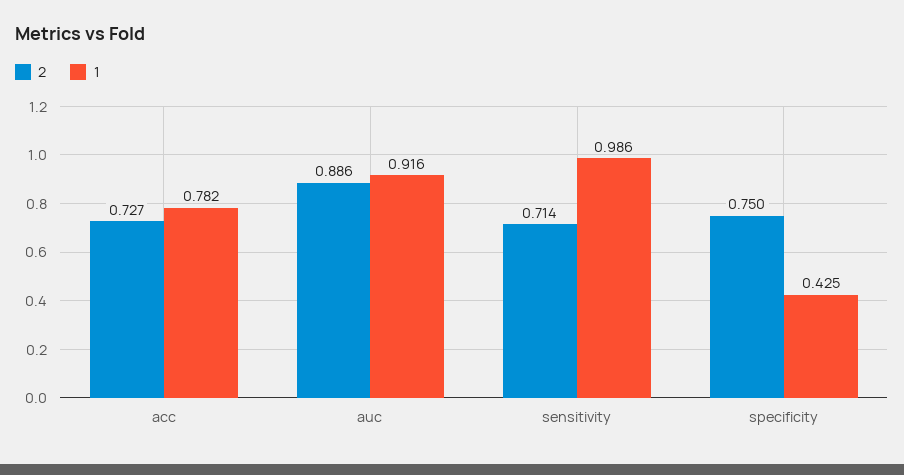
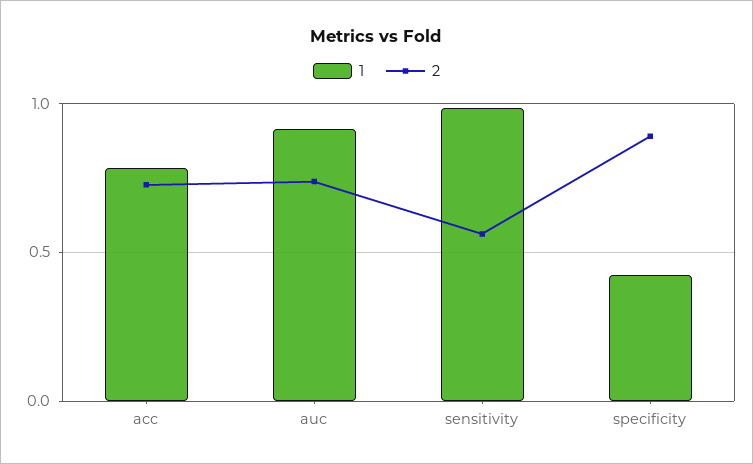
2, auc: 0.886 -> 0.75
2, sensitivity: 0.714 -> 0.55
2, specificity: 0.75 -> 0.9

